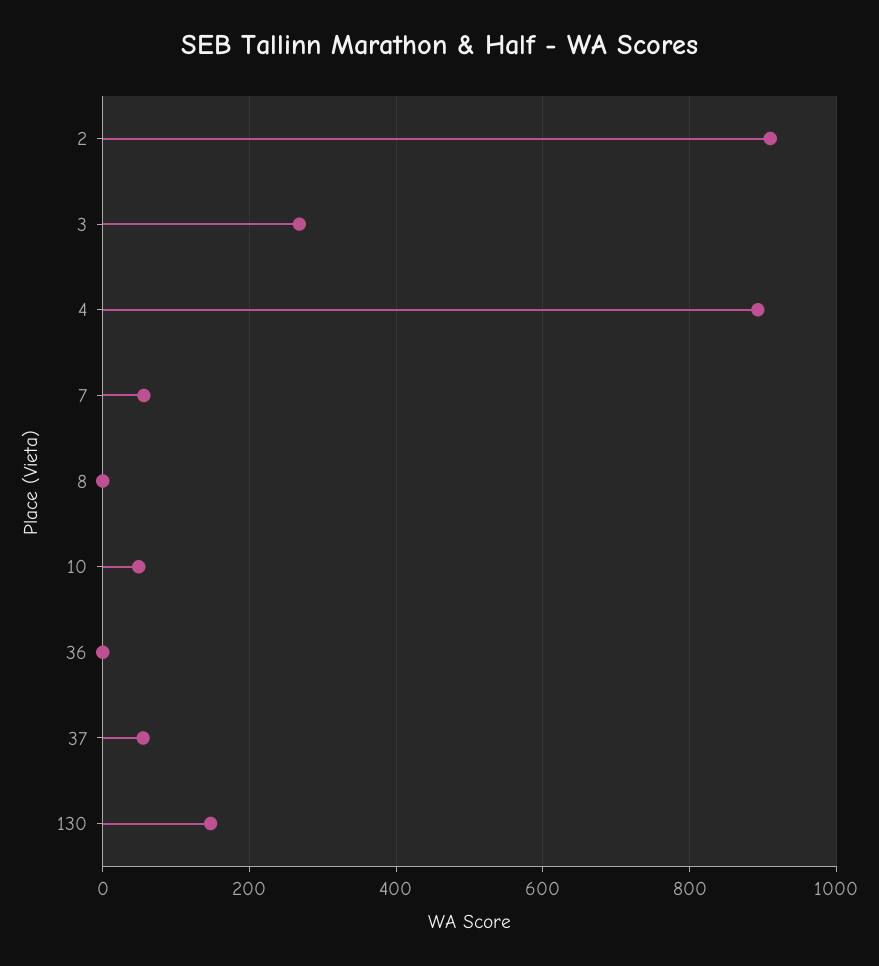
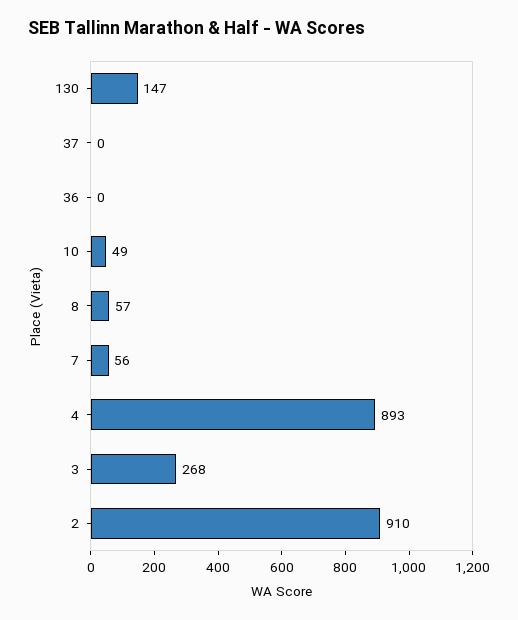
8: 0 -> 57
37: 60 -> 0

